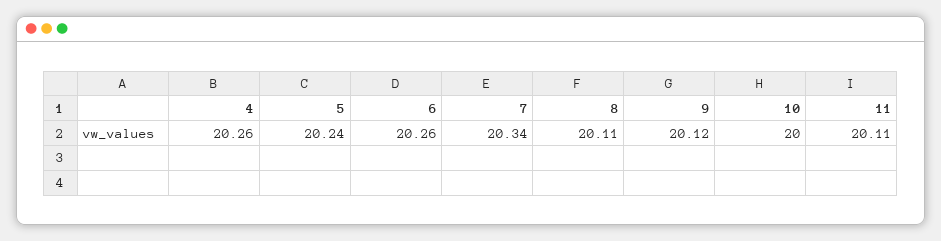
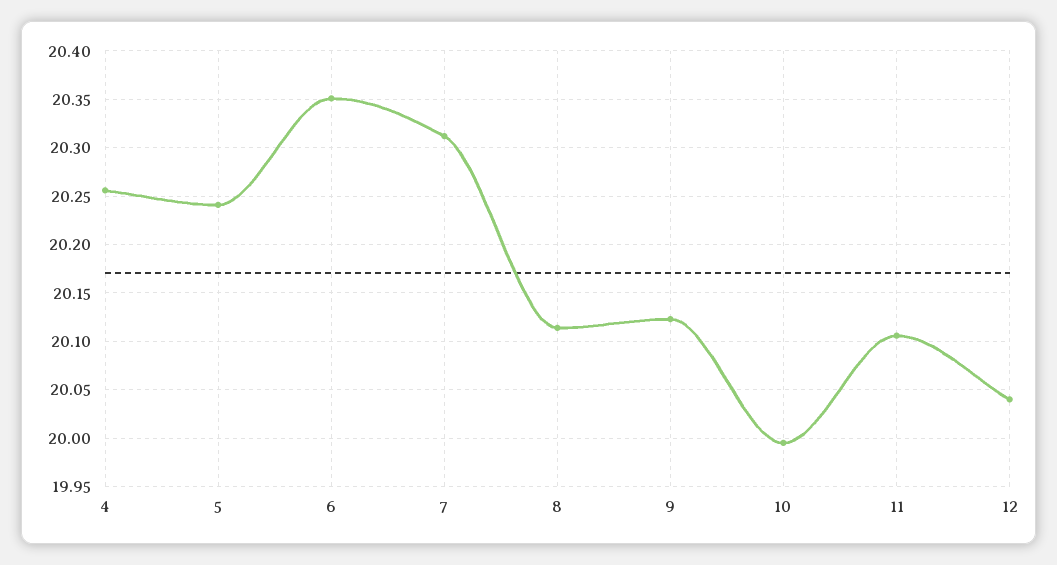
6: 20.26 -> 20.35
7: 20.34 -> 20.31
12: none -> 20.04

